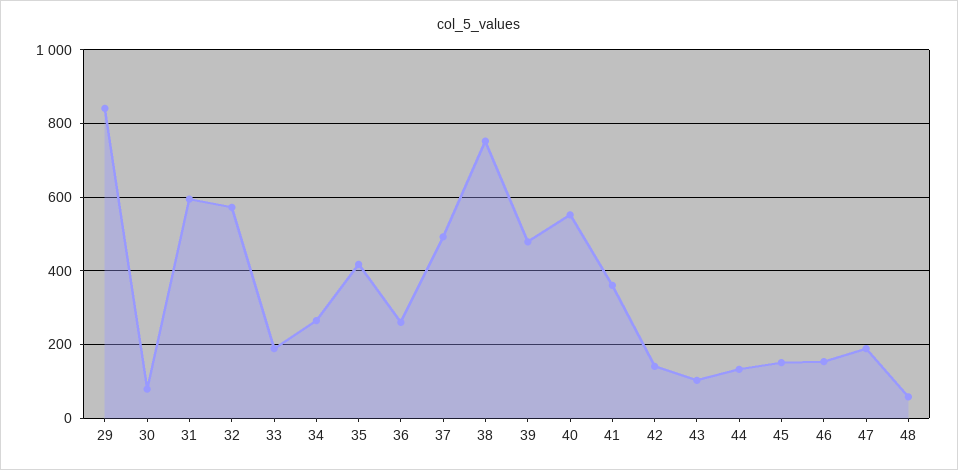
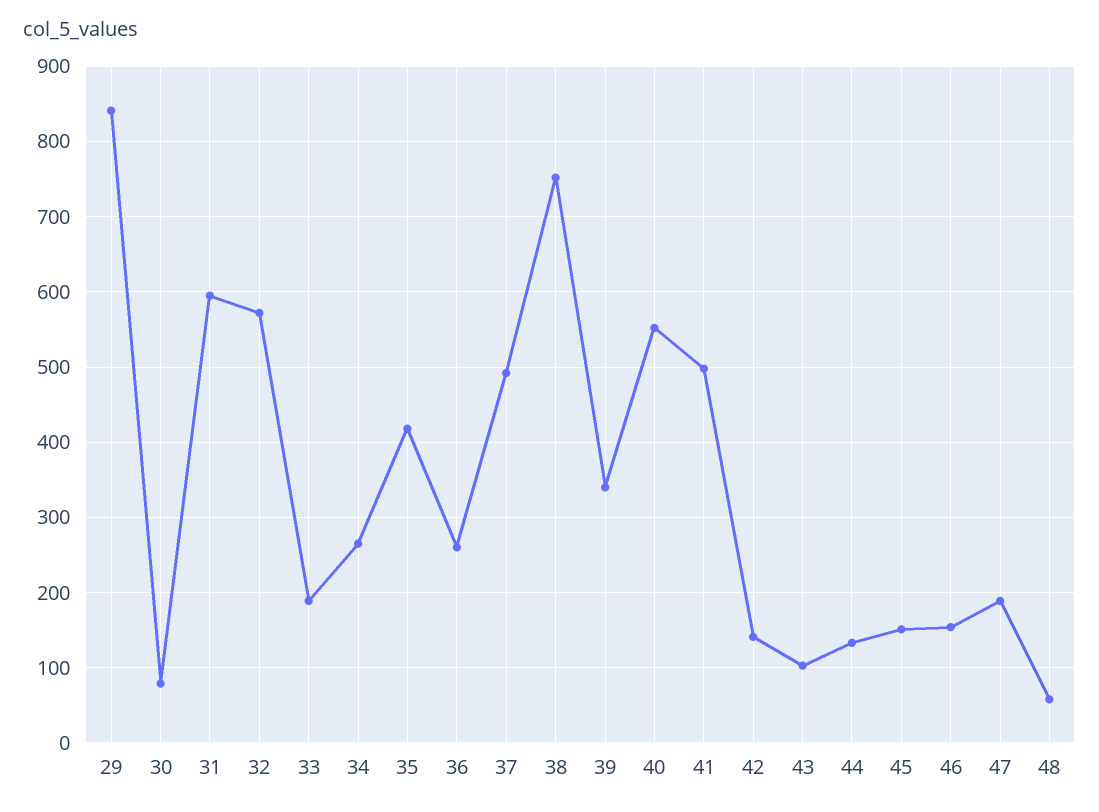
39: 480 -> 340
41: 360 -> 500

